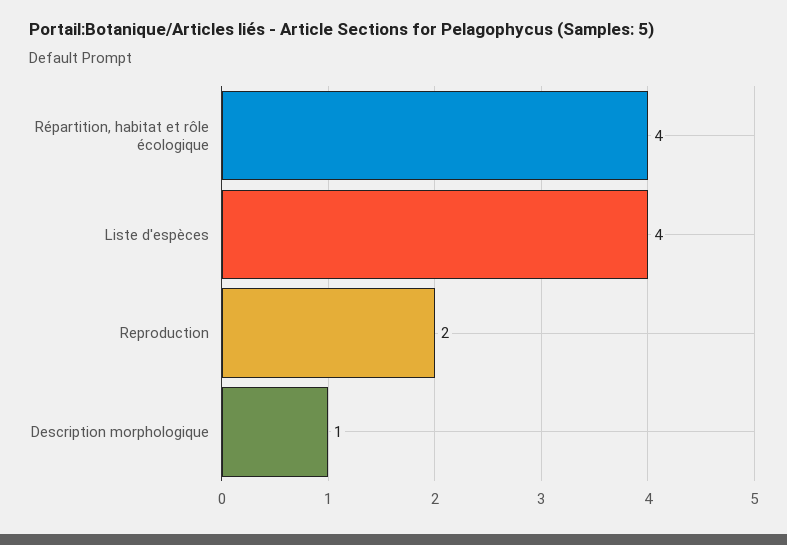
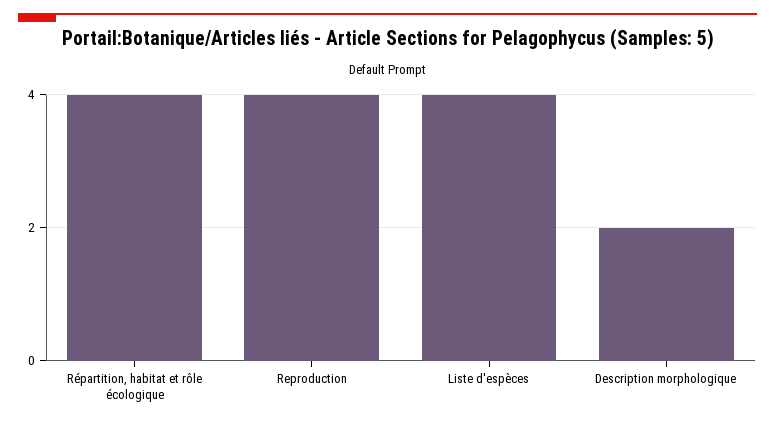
Reproduction: 2 -> 4
Description morphologique: 1 -> 2

